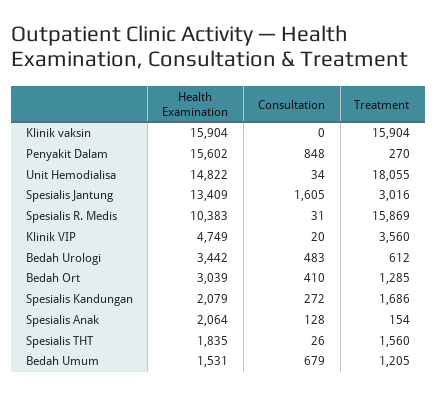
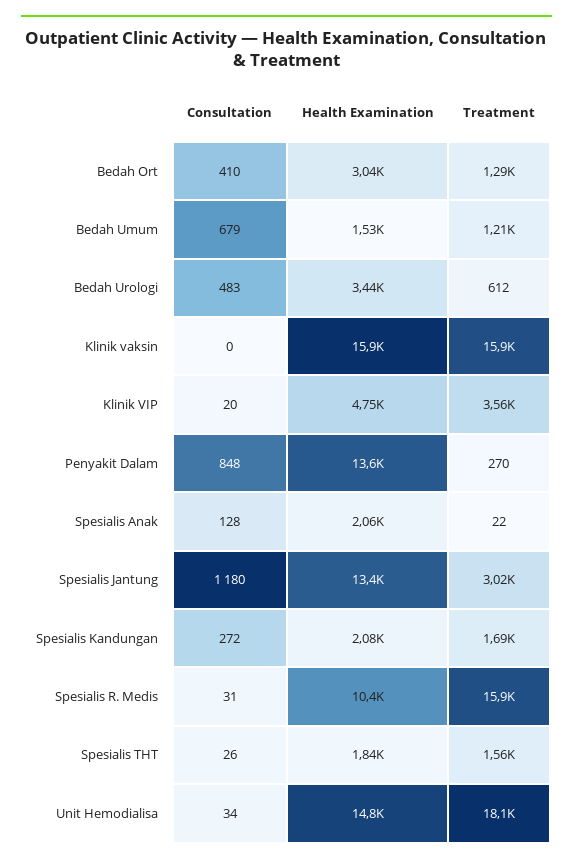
Health Examination, Penyakit Dalam: 15602 -> 13600
Consultation, Spesialis Jantung: 1605 -> 1180
Treatment, Spesialis Anak: 154 -> 22

